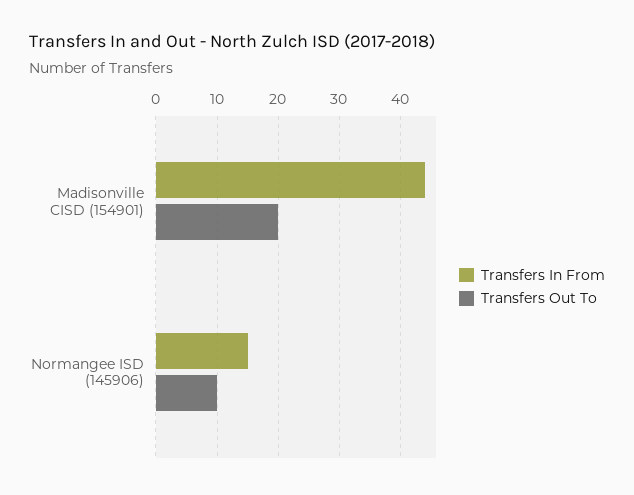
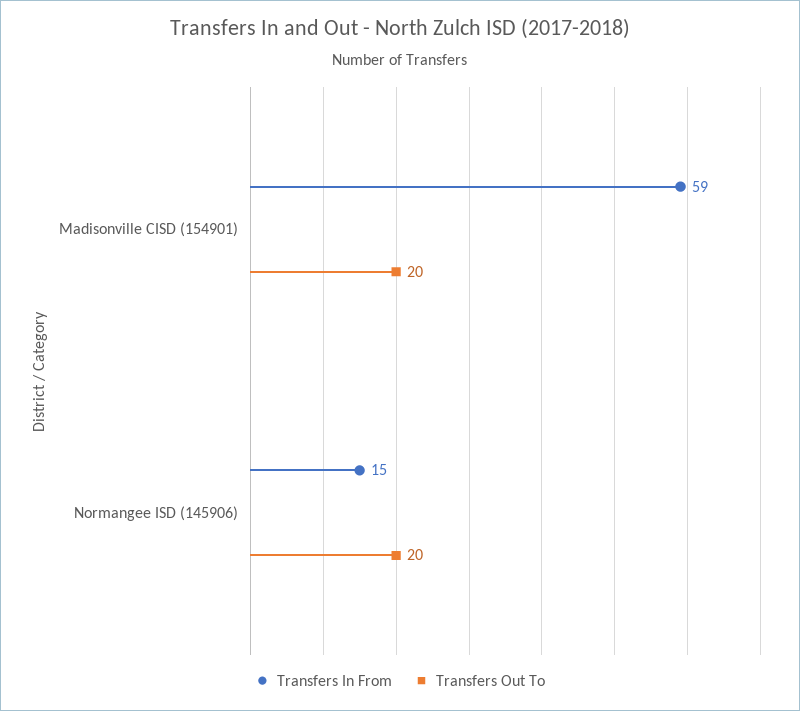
Transfers In From, Madisonville CISD (154901): 44 -> 59
Transfers Out To, Normangee ISD (145906): 10 -> 20

